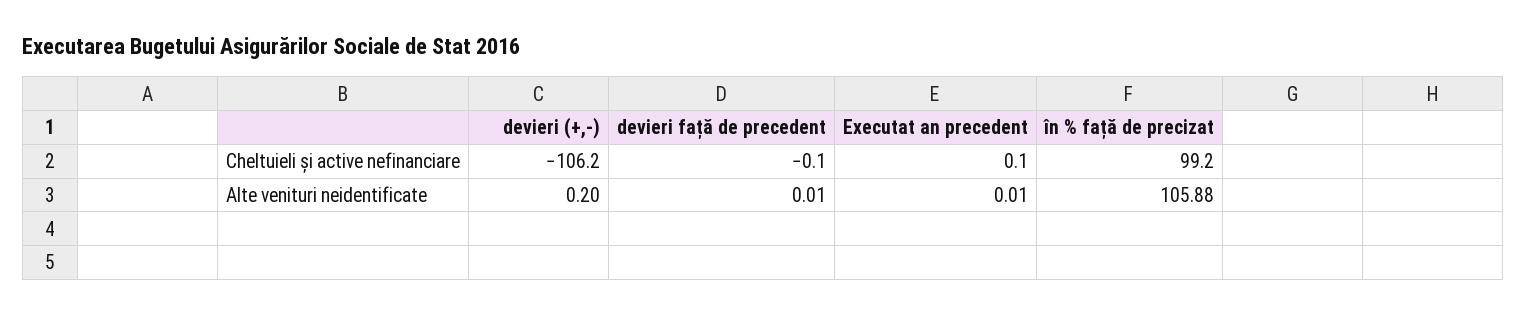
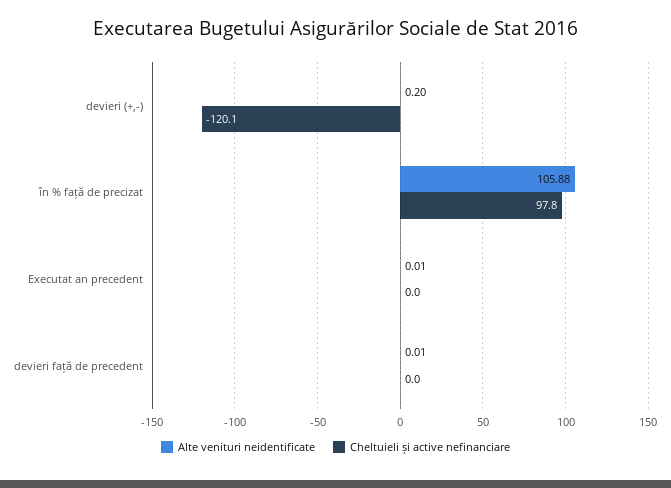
Cheltuieli și active nefinanciare, devieri (+,-): -106.2 -> -120.1
Cheltuieli și active nefinanciare, devieri față de precedent: -0.1 -> 0
Cheltuieli și active nefinanciare, Executat an precedent: 0.1 -> 0
Cheltuieli și active nefinanciare, în % față de precizat: 99.2 -> 97.8

